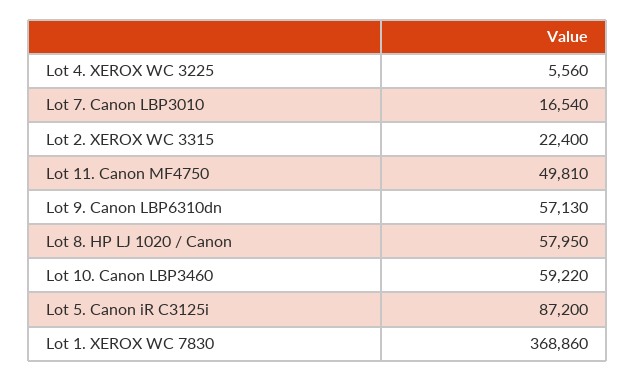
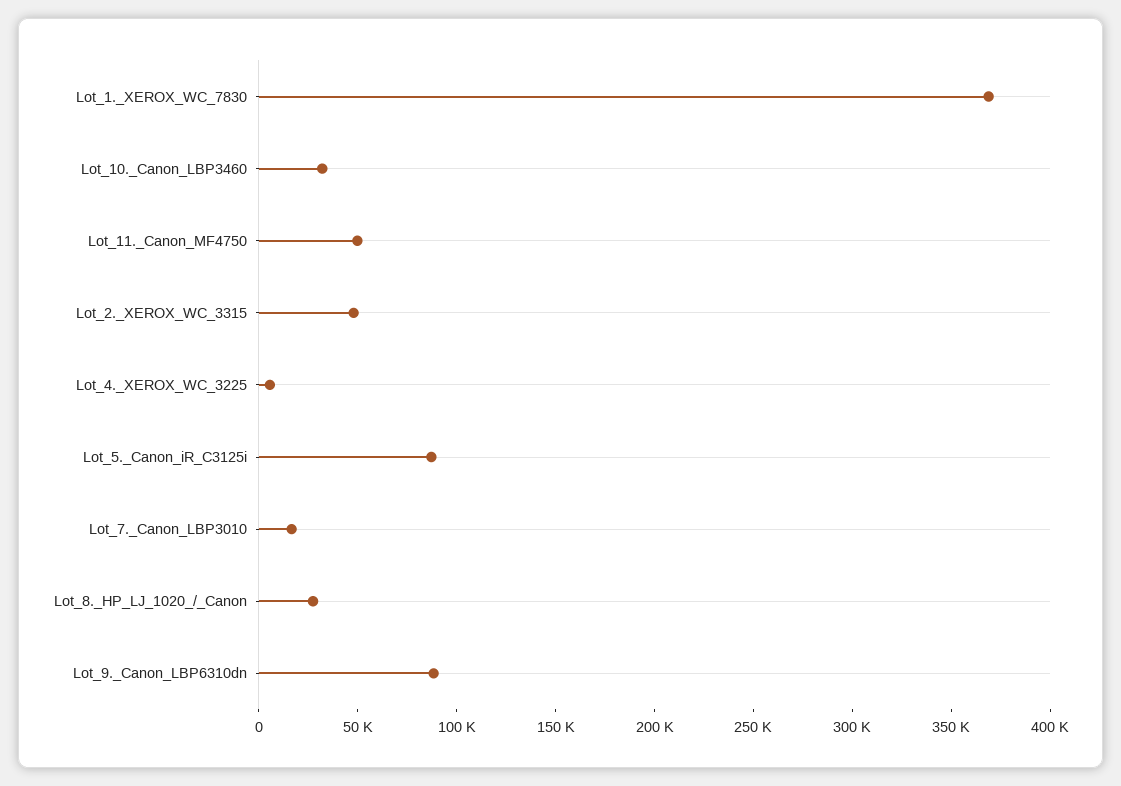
Lot 2. XEROX WC 3315: 22400 -> 50000
Lot 9. Canon LBP6310dn: 57130 -> 90000
Lot 8. HP LJ 1020 / Canon: 57950 -> 30000
Lot 10. Canon LBP3460: 59220 -> 30000

